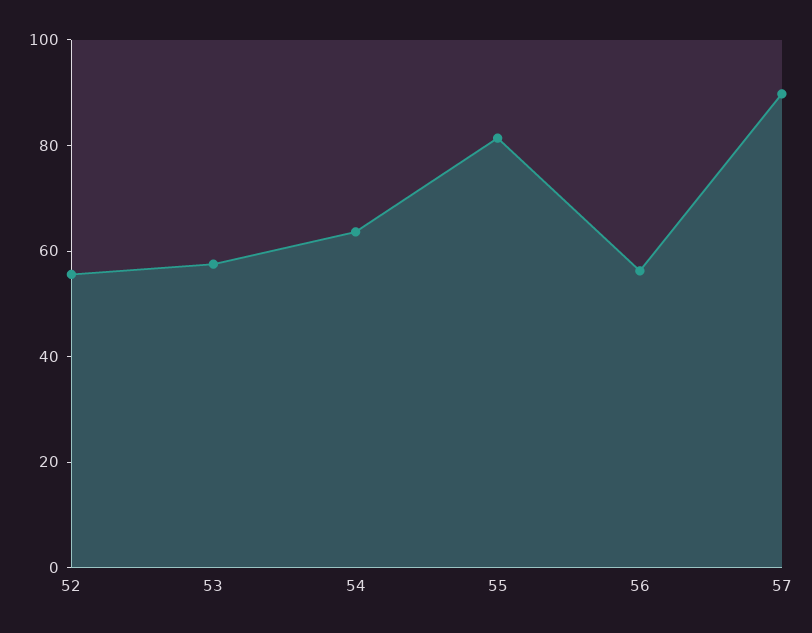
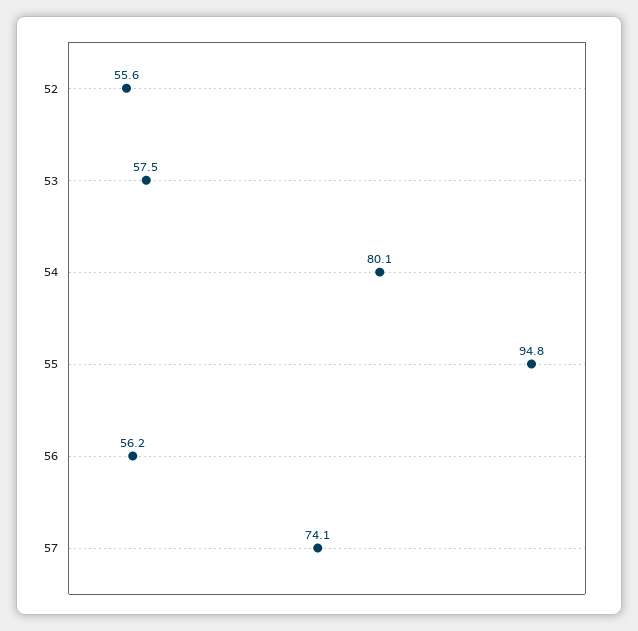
54: 65 -> 80.1
55: 80 -> 94.8
57: 90 -> 74.1

